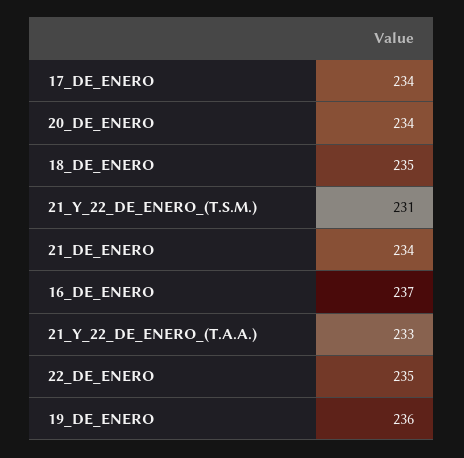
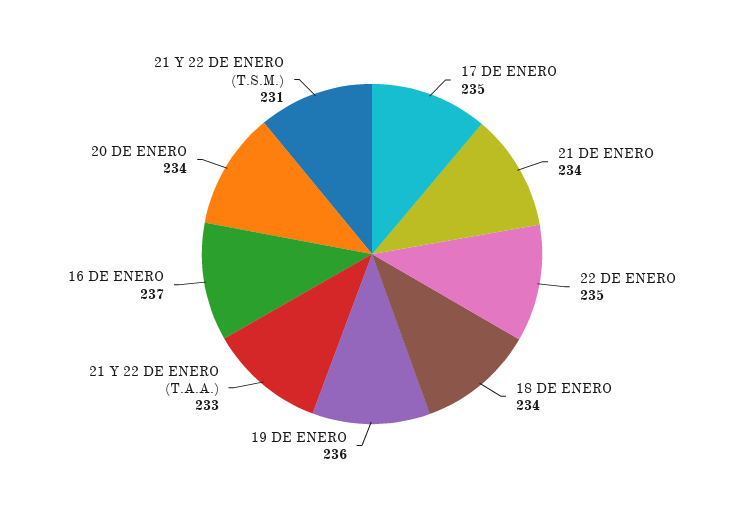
17_DE_ENERO: 234 -> 235
18_DE_ENERO: 235 -> 234

